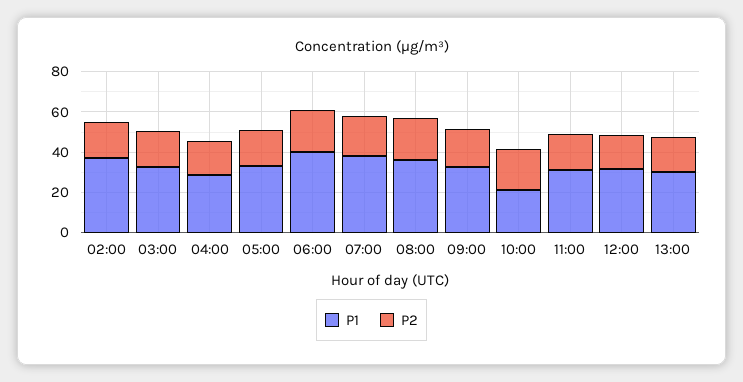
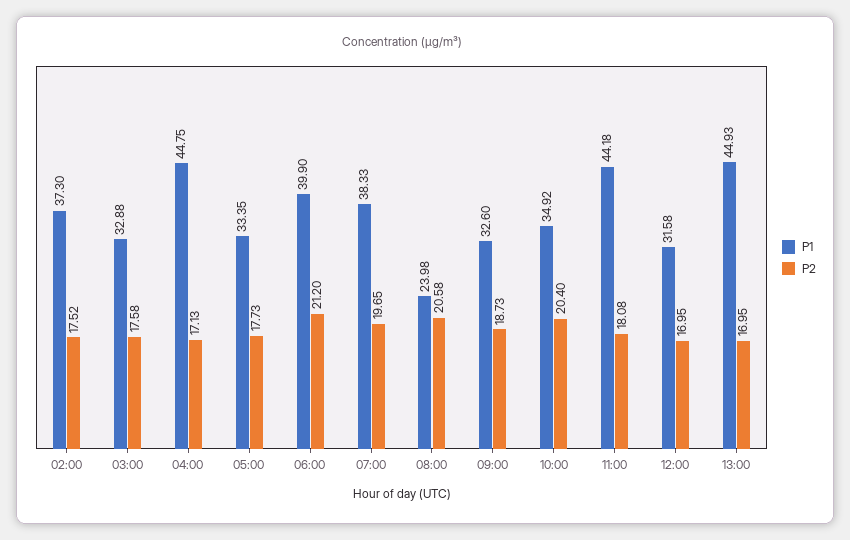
P1, 04:00: 30 -> 44.75
P1, 08:00: 35 -> 23.98
P1, 10:00: 20 -> 34.92
P1, 11:00: 30 -> 44.18
P1, 13:00: 30 -> 44.93

